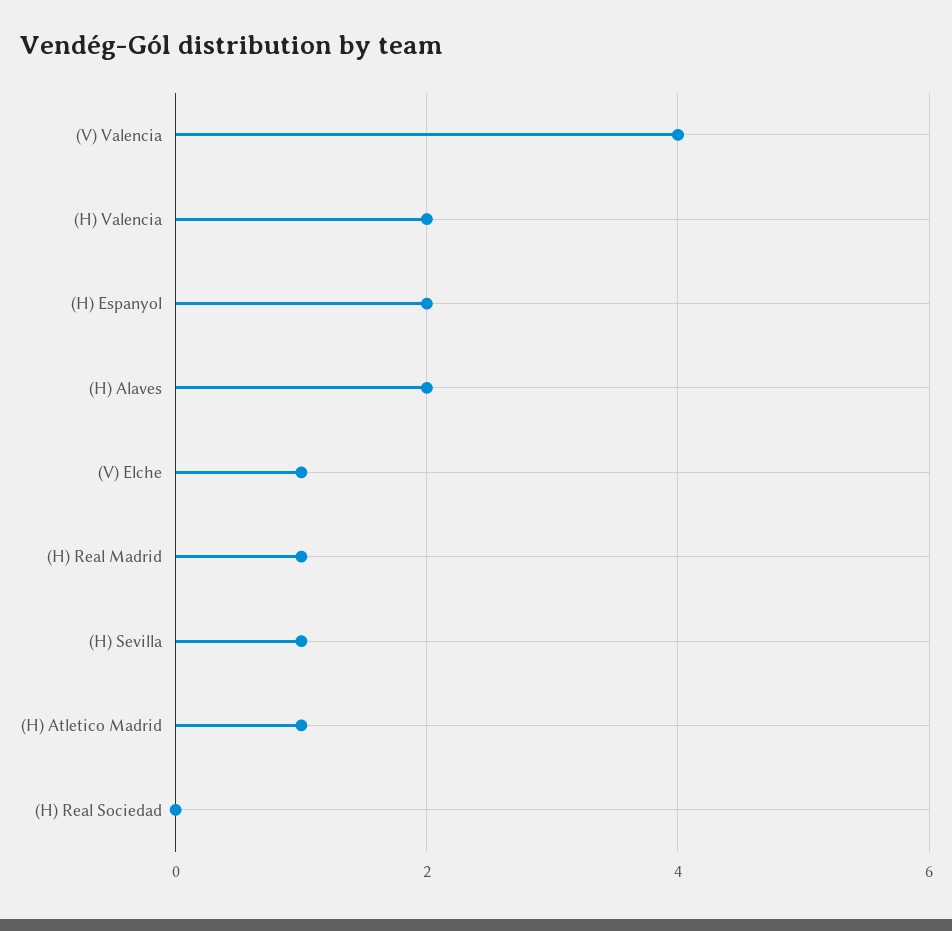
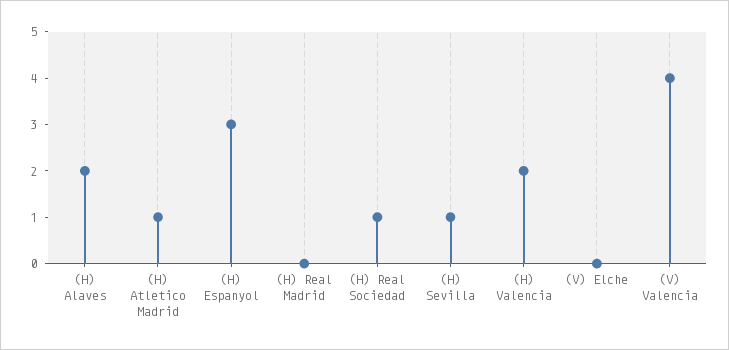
(H) Espanyol: 2 -> 3
(V) Elche: 1 -> 0
(H) Real Madrid: 1 -> 0
(H) Real Sociedad: 0 -> 1

